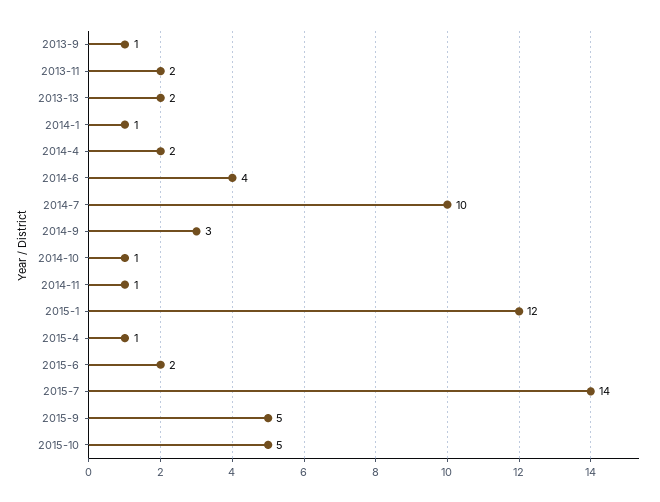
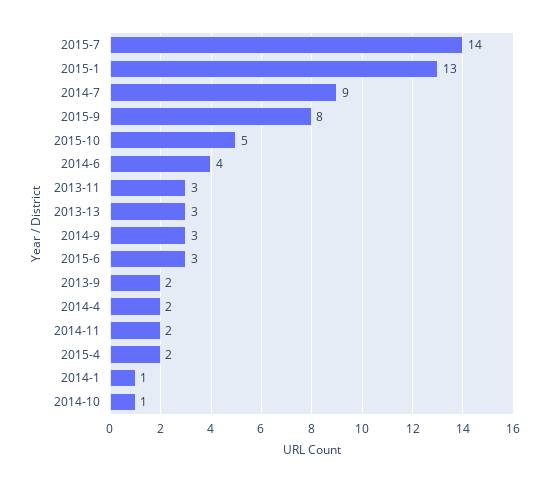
2013-9: 1 -> 2
2013-11: 2 -> 3
2013-13: 2 -> 3
2014-7: 10 -> 9
2014-11: 1 -> 2
2015-1: 12 -> 13
2015-4: 1 -> 2
2015-6: 2 -> 3
2015-9: 5 -> 8

